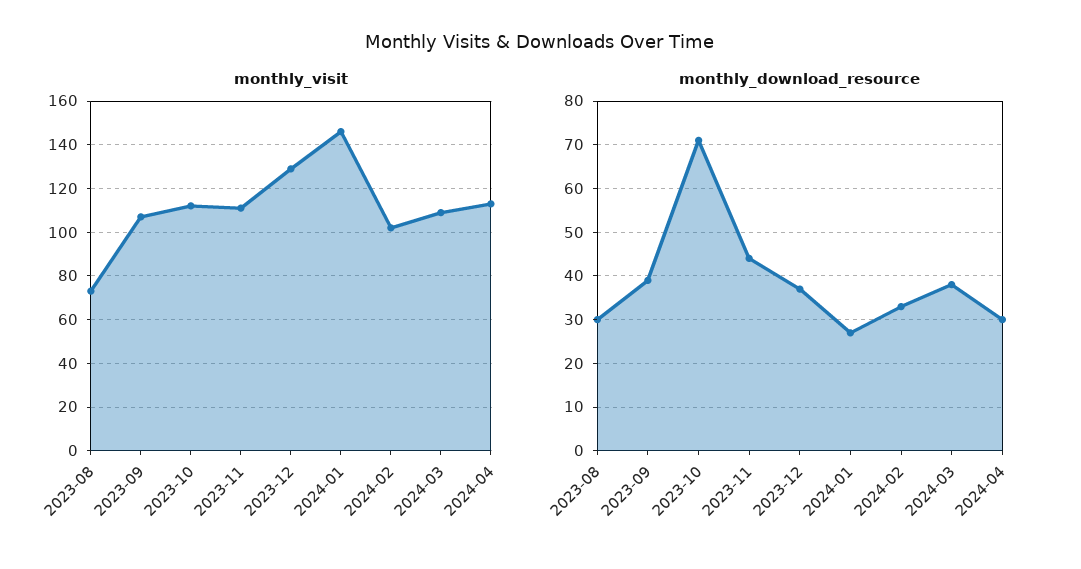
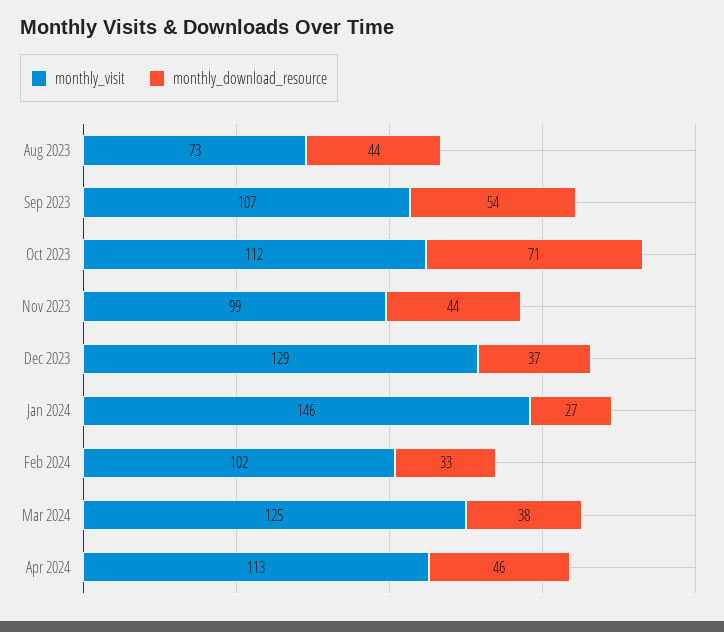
monthly_visit, 2023-11: 110 -> 99
monthly_visit, 2024-03: 110 -> 125
monthly_download_resource, 2023-08: 30 -> 44
monthly_download_resource, 2023-09: 40 -> 54
monthly_download_resource, 2024-04: 30 -> 46

